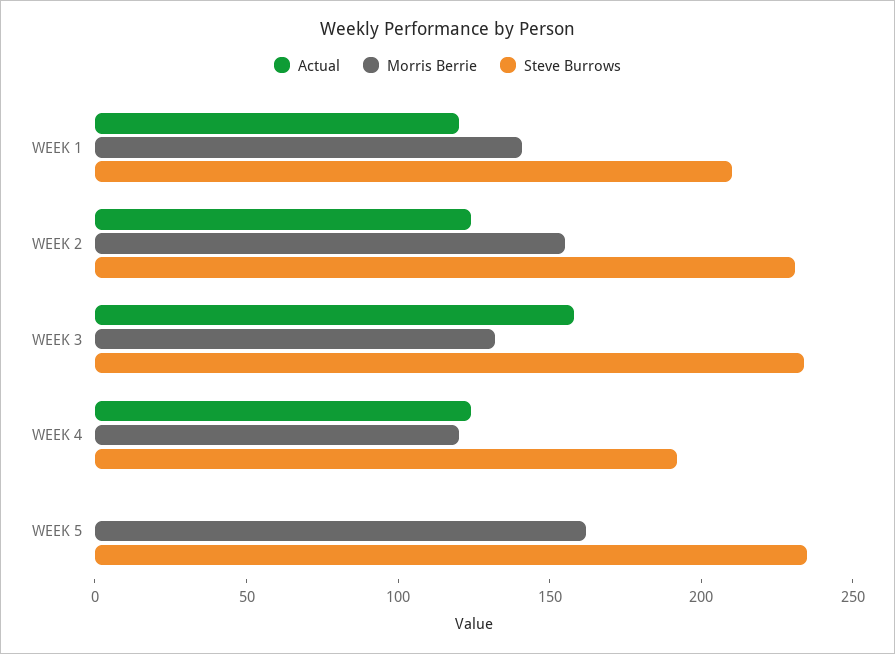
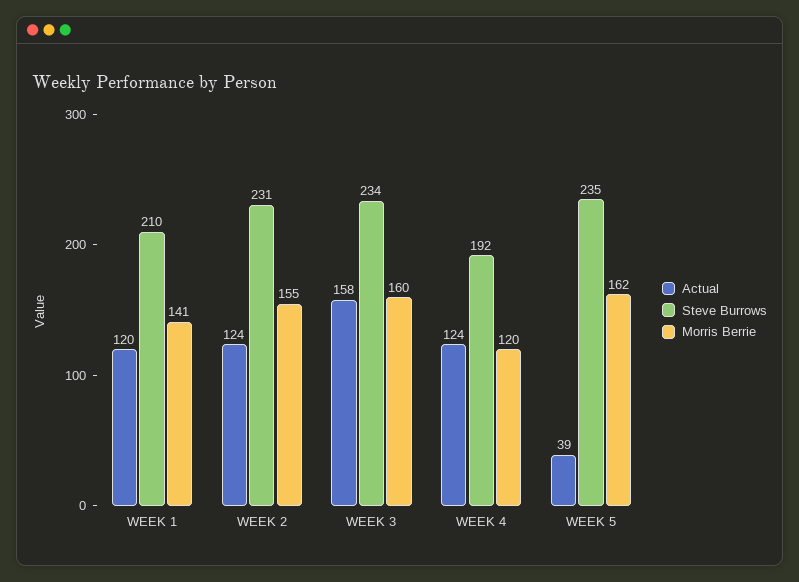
Morris Berrie, WEEK 3: 130 -> 160
Actual, WEEK 5: 0 -> 39

